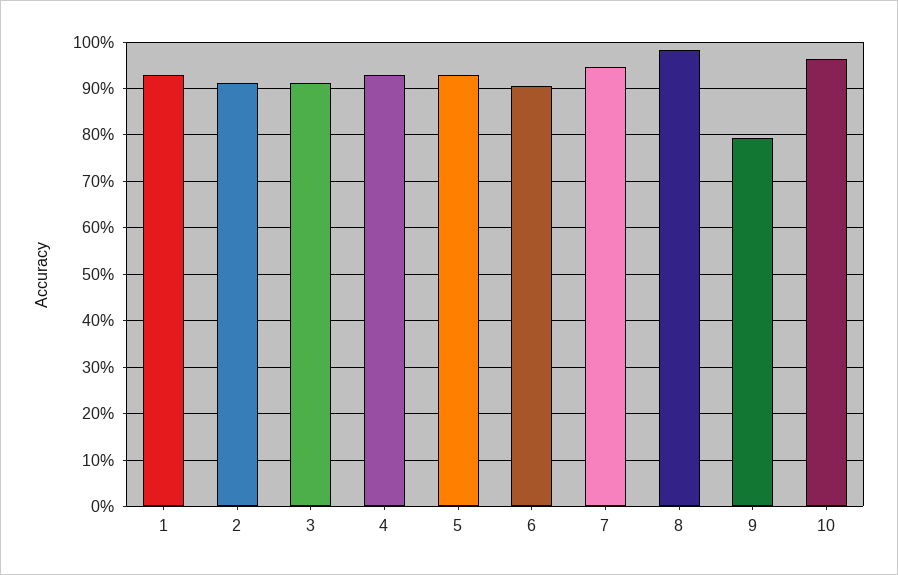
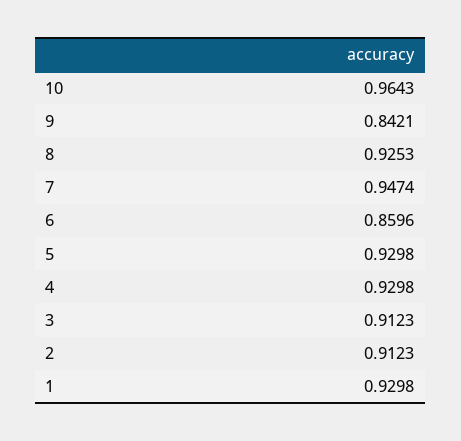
6: 0.9 -> 0.8596
8: 0.98 -> 0.9253
9: 0.8 -> 0.8421

